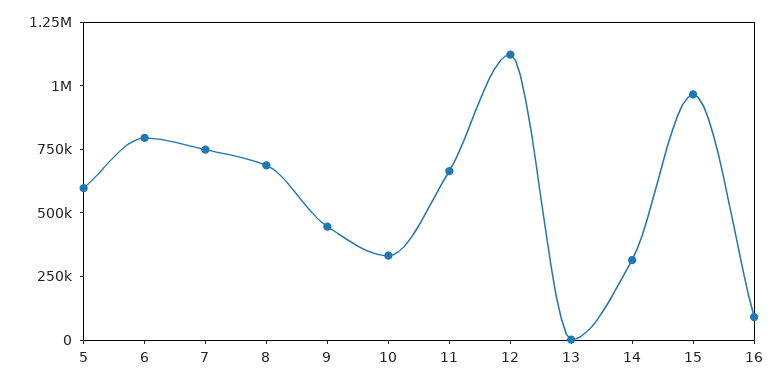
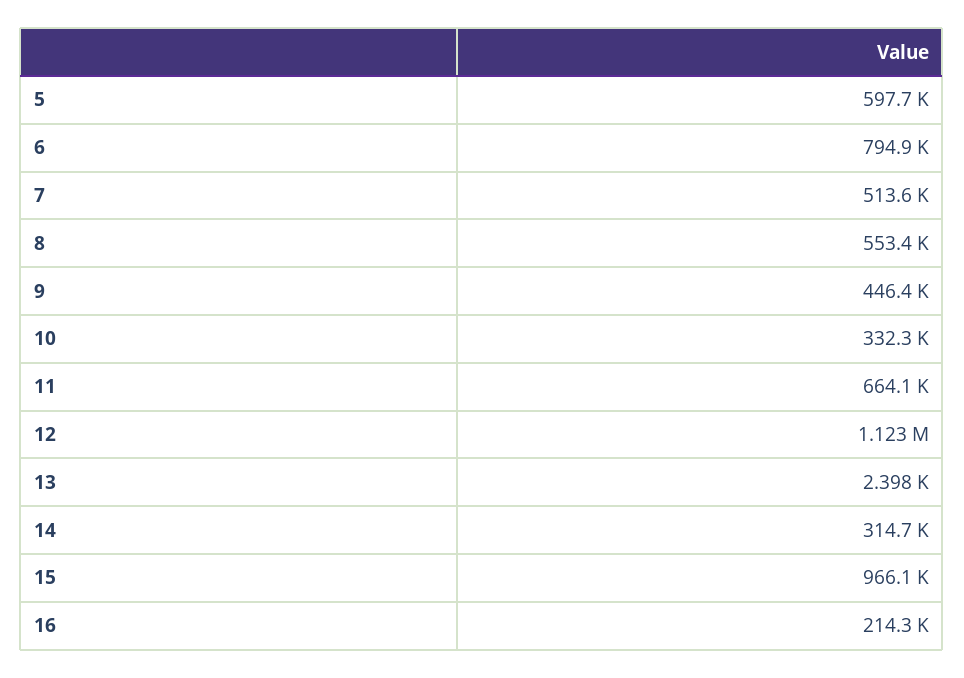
7: 750000 -> 513600
8: 700000 -> 553400
16: 100000 -> 214300

